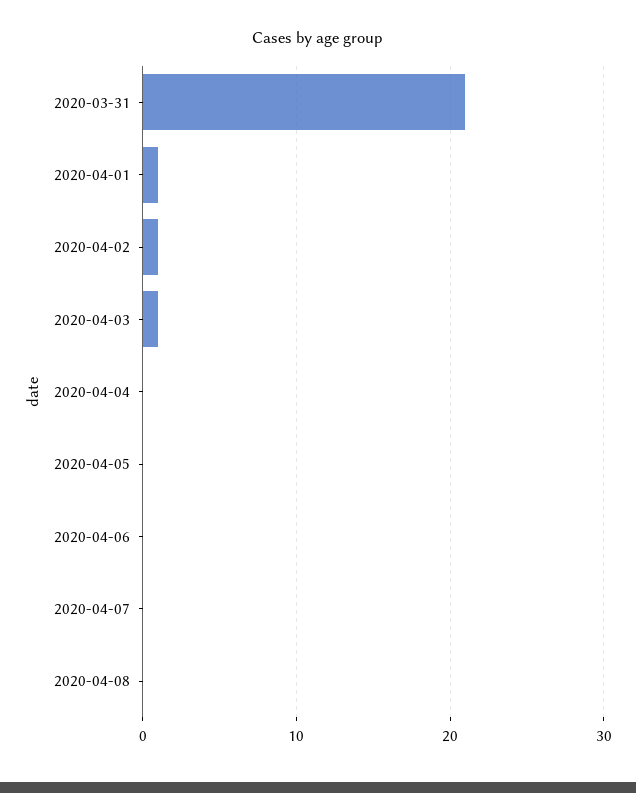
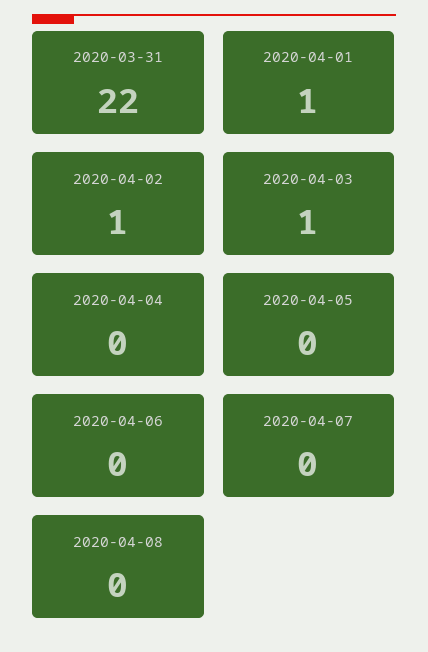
2020-03-31: 21 -> 22

